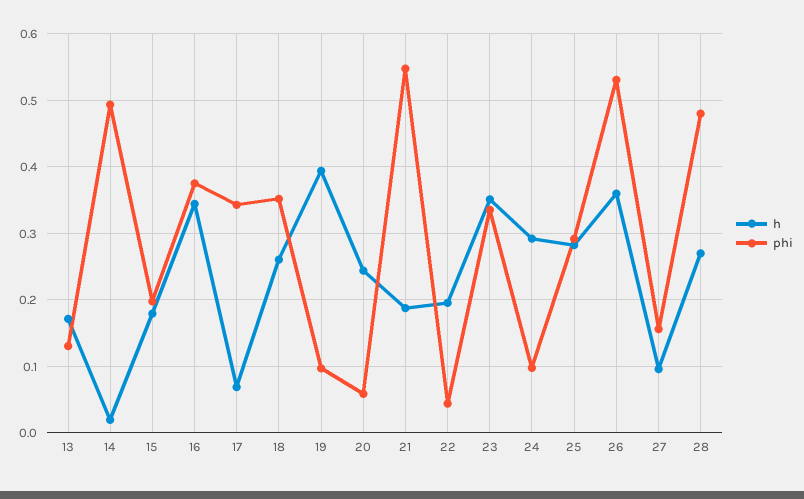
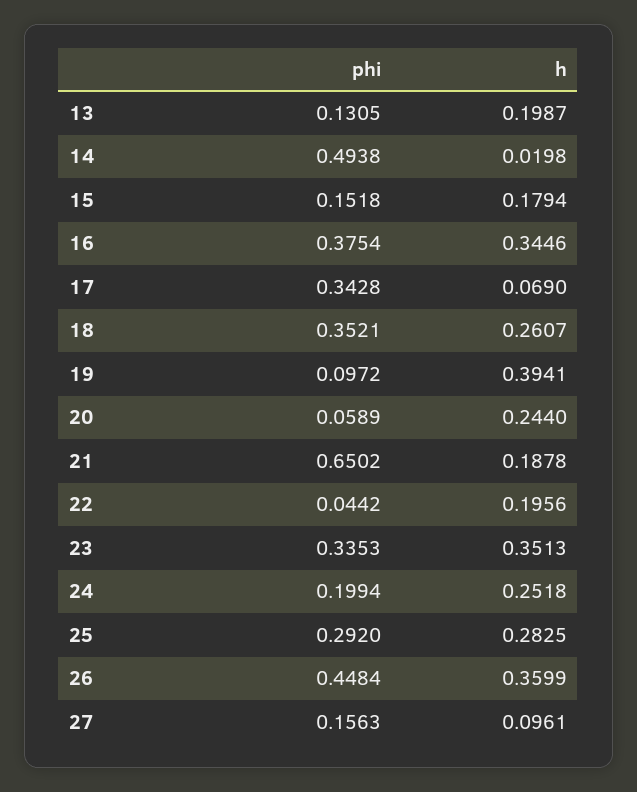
h, 13: 0.17 -> 0.1987
phi, 15: 0.2 -> 0.1518
phi, 21: 0.55 -> 0.6502
h, 24: 0.29 -> 0.2518
phi, 24: 0.1 -> 0.1994
phi, 26: 0.53 -> 0.4484
h, 28: 0.27 -> none
phi, 28: 0.48 -> none

